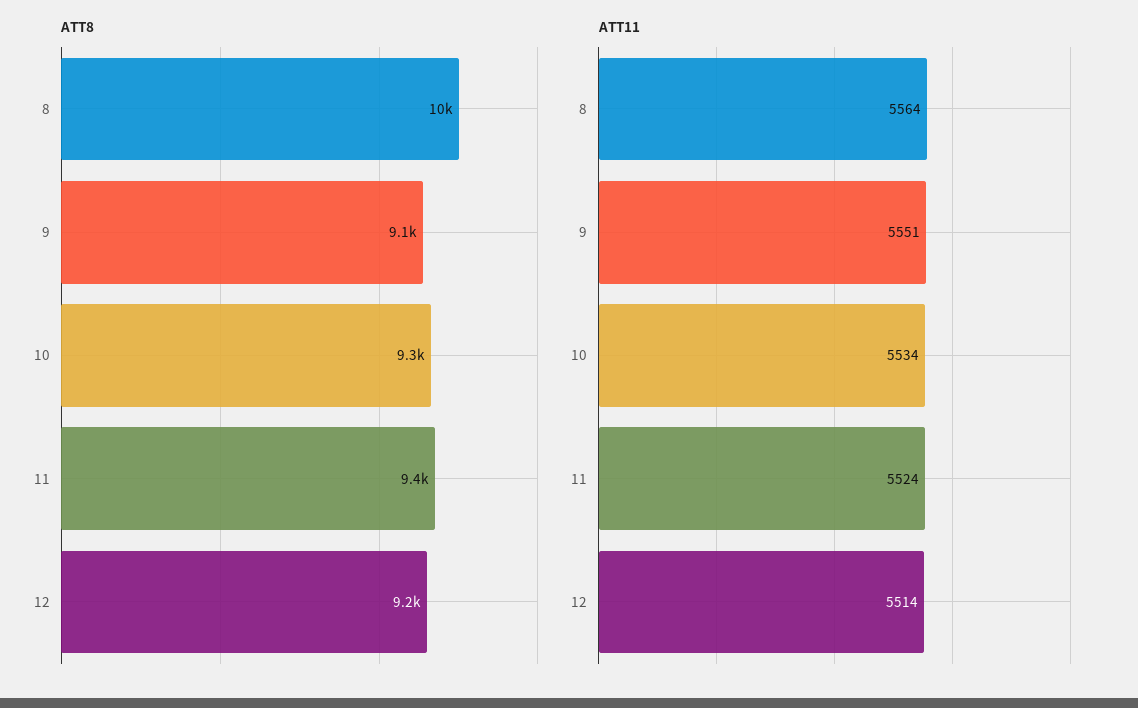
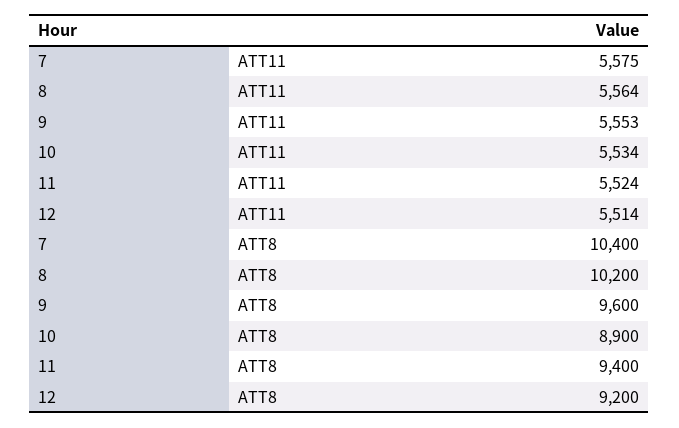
ATT8, 9: 9100 -> 9600
ATT8, 10: 9300 -> 8900
ATT11, 9: 5551 -> 5553
ATT11, 7: none -> 5575
ATT8, 7: none -> 10400

